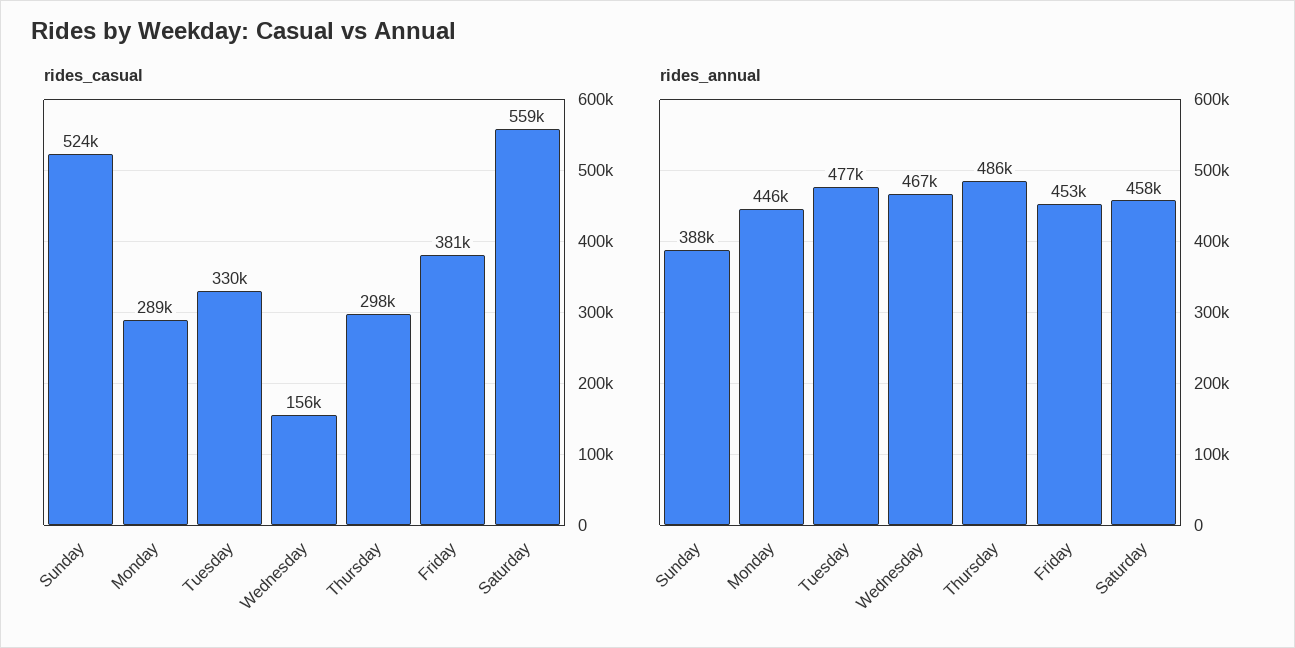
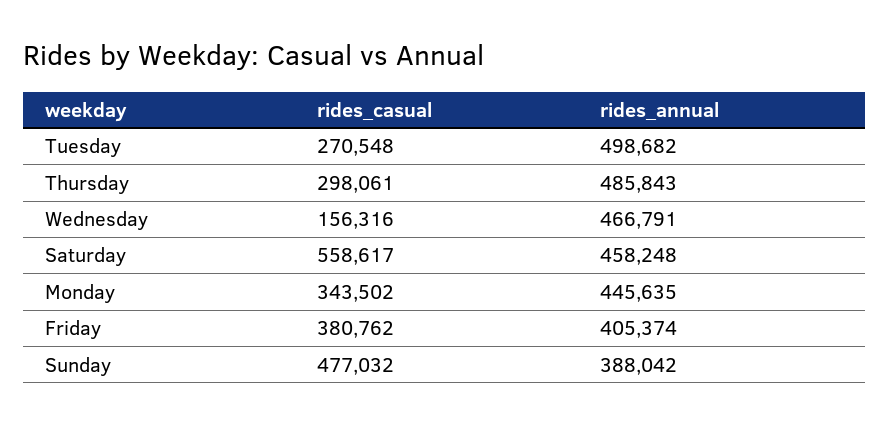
rides_casual, Sunday: 524000 -> 477032
rides_casual, Monday: 289000 -> 343502
rides_casual, Tuesday: 330000 -> 270548
rides_annual, Tuesday: 477000 -> 498682
rides_annual, Friday: 453000 -> 405374

